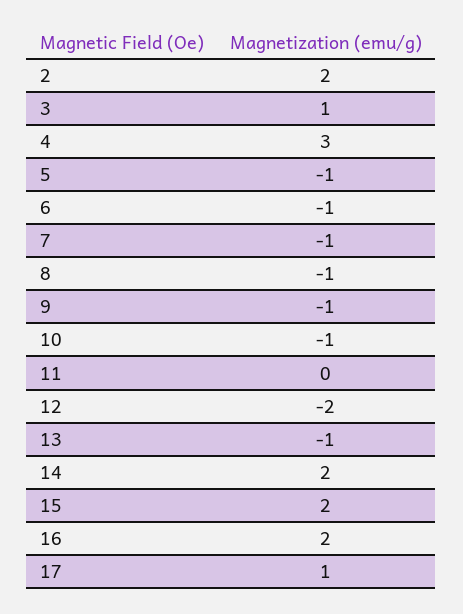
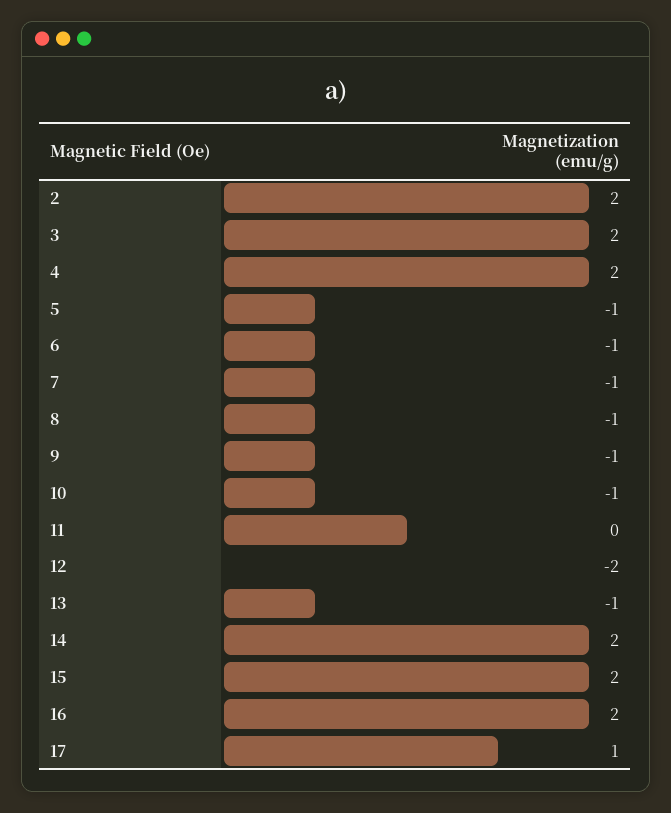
3: 1 -> 2
4: 3 -> 2

